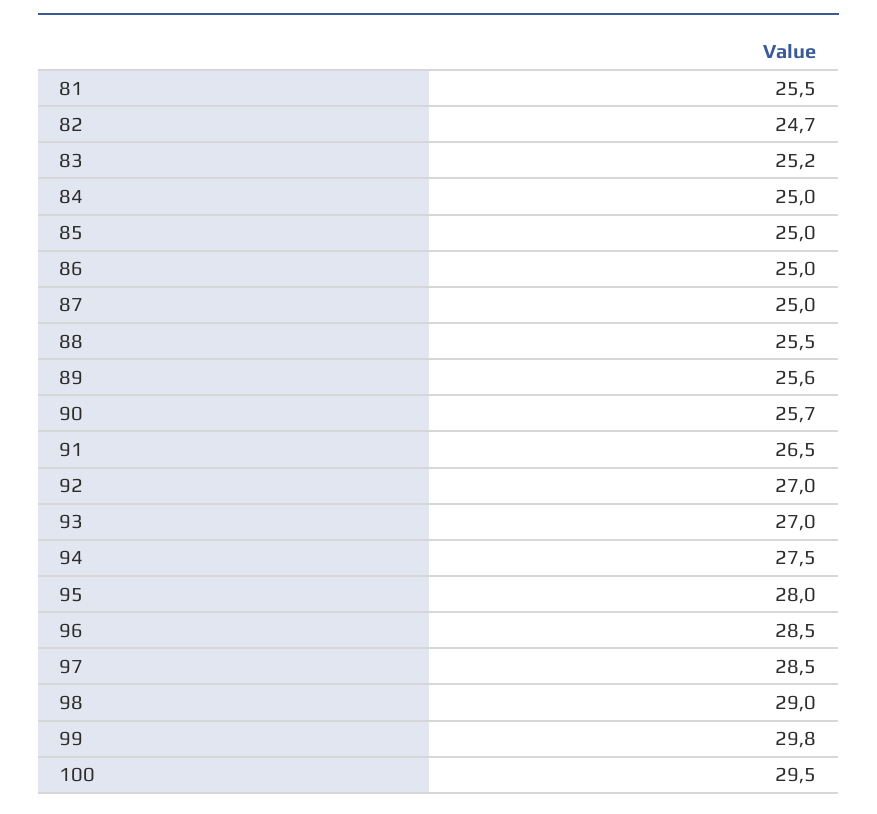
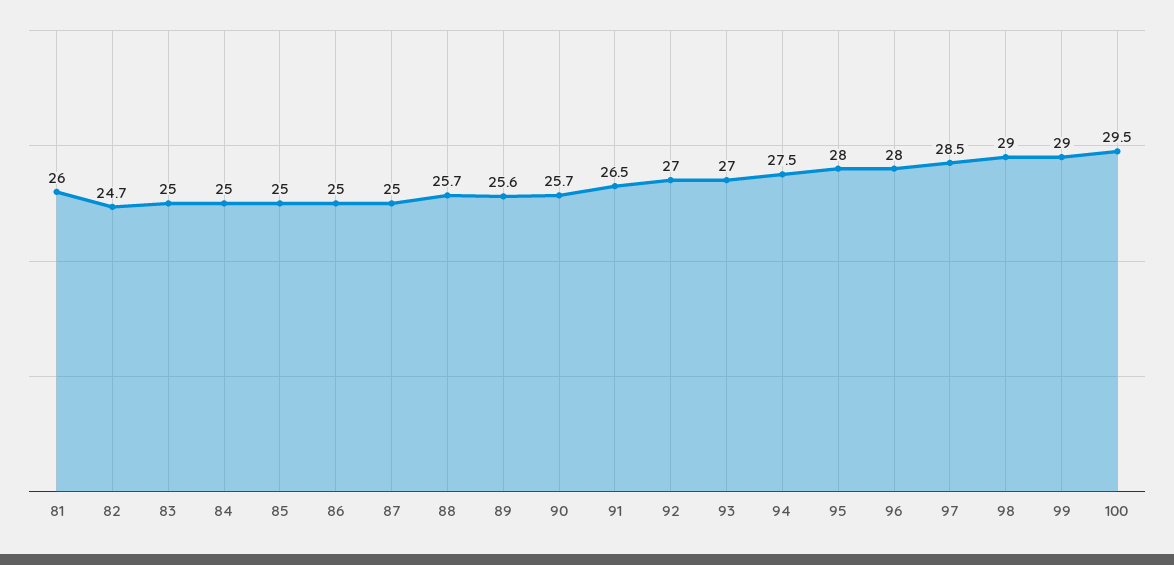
81: 25.5 -> 26
83: 25.2 -> 25
88: 25.5 -> 25.7
96: 28.5 -> 28
99: 29.8 -> 29

